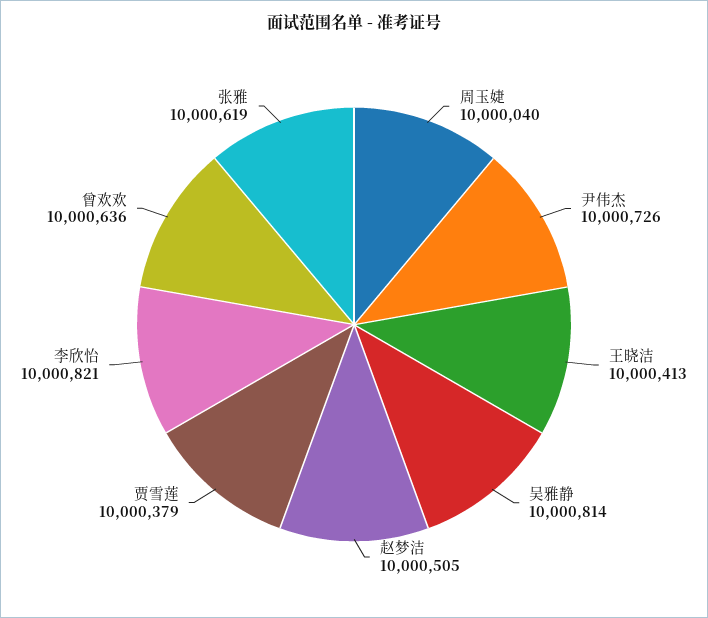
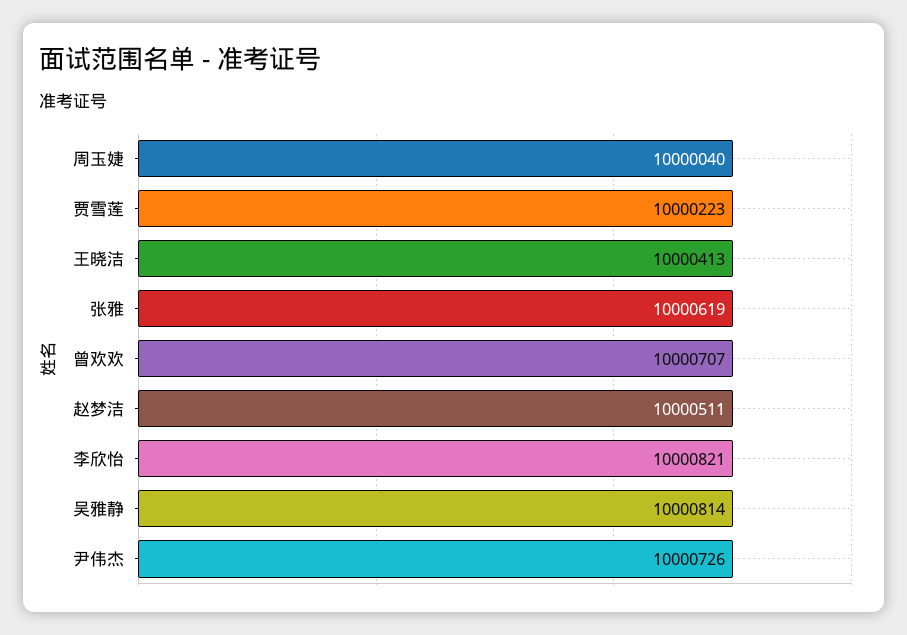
赵梦洁: 10000505 -> 10000511
贾雪莲: 10000379 -> 10000223
曾欢欢: 10000636 -> 10000707

